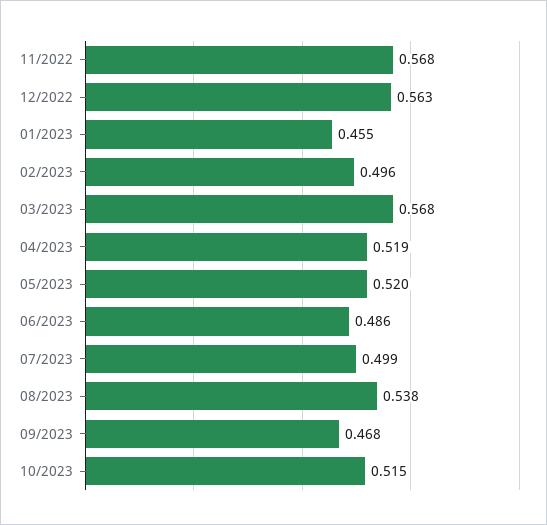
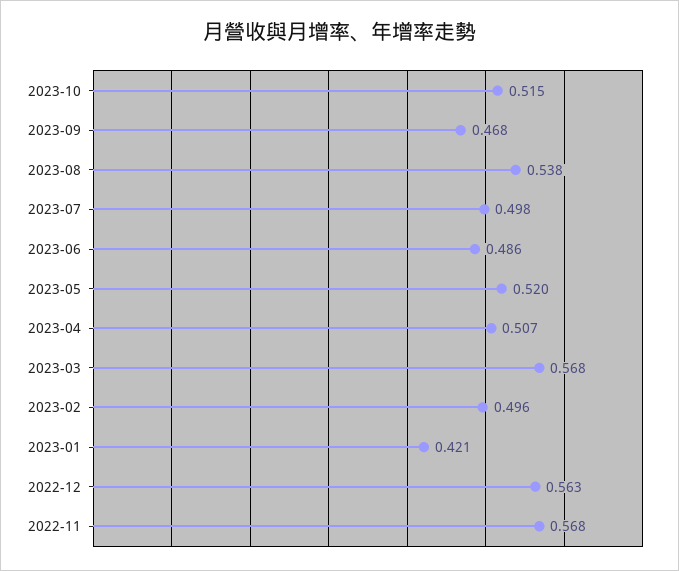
01/2023: 0.455 -> 0.421
04/2023: 0.519 -> 0.507
07/2023: 0.499 -> 0.498

